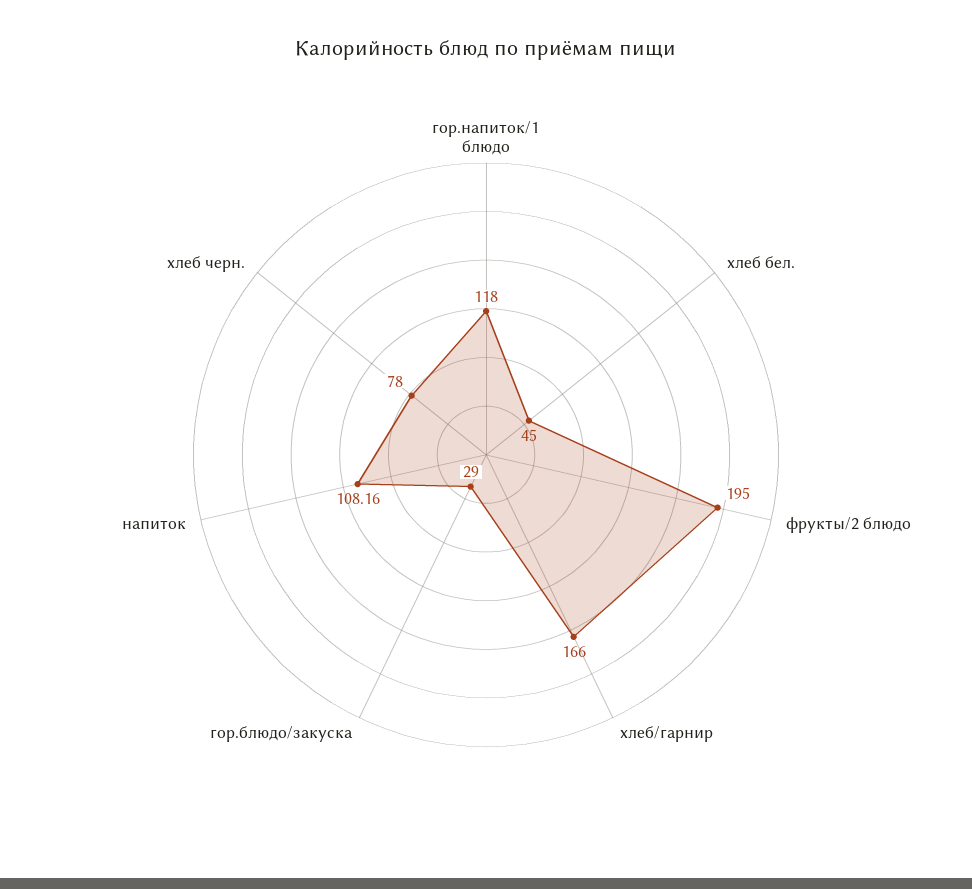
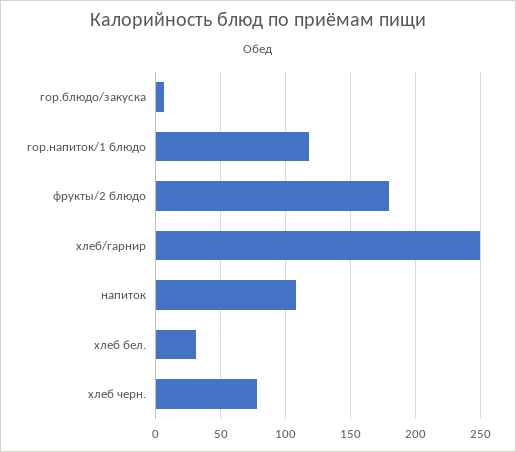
хлеб бел.: 45 -> 30
фрукты/2 блюдо: 195 -> 180
хлеб/гарнир: 166 -> 250
гор.блюдо/закуска: 29 -> 5

